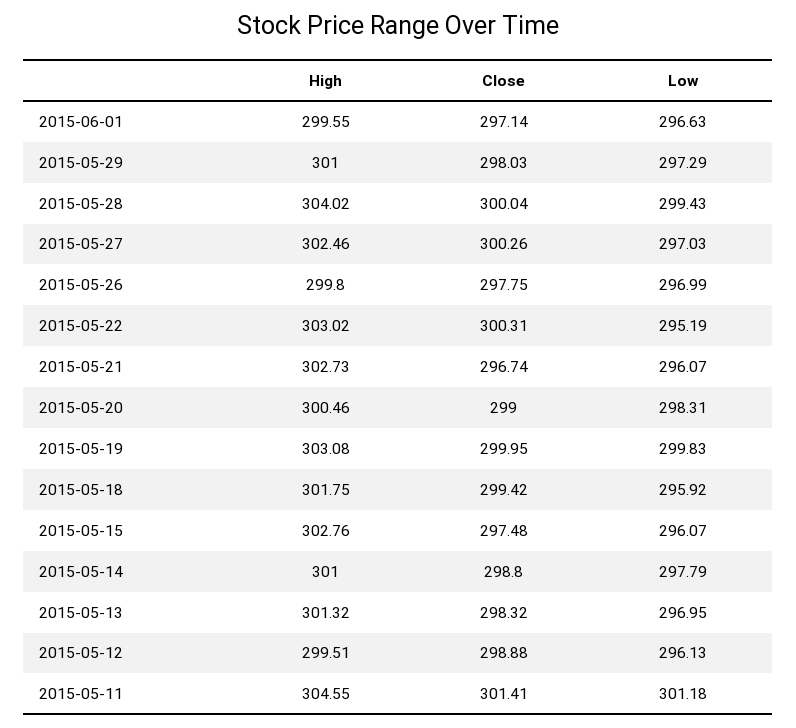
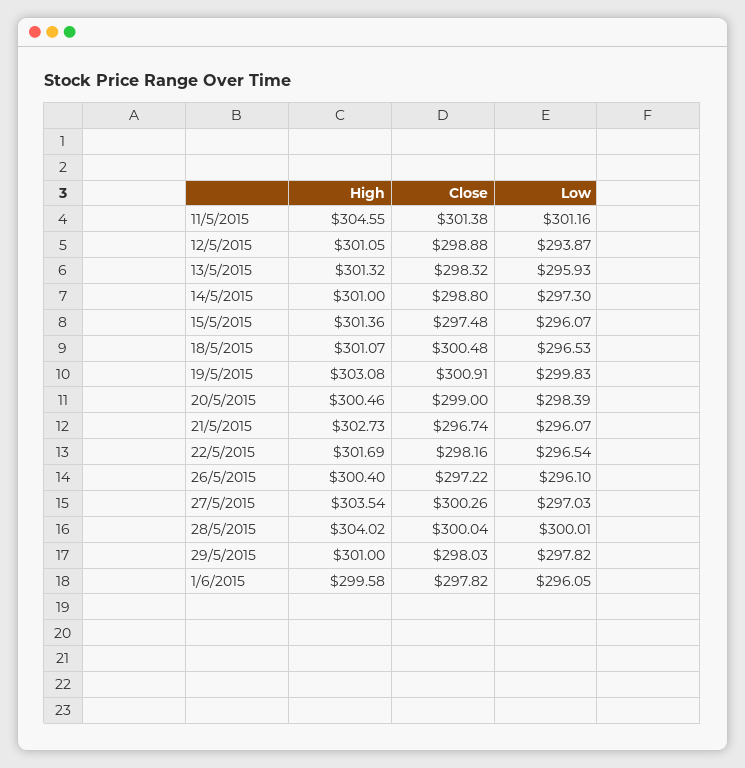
High, 2015-06-01: 299.55 -> 299.58
Close, 2015-06-01: 297.14 -> 297.82
Low, 2015-06-01: 296.63 -> 296.05
Low, 2015-05-29: 297.29 -> 297.82
Low, 2015-05-28: 299.43 -> 300.01
High, 2015-05-27: 302.46 -> 303.54
High, 2015-05-26: 299.8 -> 300.4
Close, 2015-05-26: 297.75 -> 297.22
Low, 2015-05-26: 296.99 -> 296.1
High, 2015-05-22: 303.02 -> 301.69
Close, 2015-05-22: 300.31 -> 298.16
Low, 2015-05-22: 295.19 -> 296.54
Low, 2015-05-20: 298.31 -> 298.39
Close, 2015-05-19: 299.95 -> 300.91
High, 2015-05-18: 301.75 -> 301.07
Close, 2015-05-18: 299.42 -> 300.48
Low, 2015-05-18: 295.92 -> 296.53
High, 2015-05-15: 302.76 -> 301.36
Low, 2015-05-14: 297.79 -> 297.3
Low, 2015-05-13: 296.95 -> 295.93
High, 2015-05-12: 299.51 -> 301.05
Low, 2015-05-12: 296.13 -> 293.87
Close, 2015-05-11: 301.41 -> 301.38
Low, 2015-05-11: 301.18 -> 301.16

